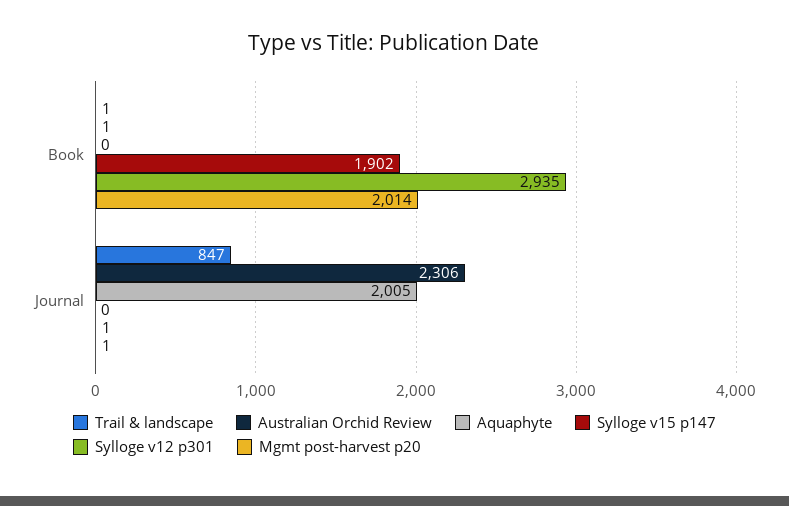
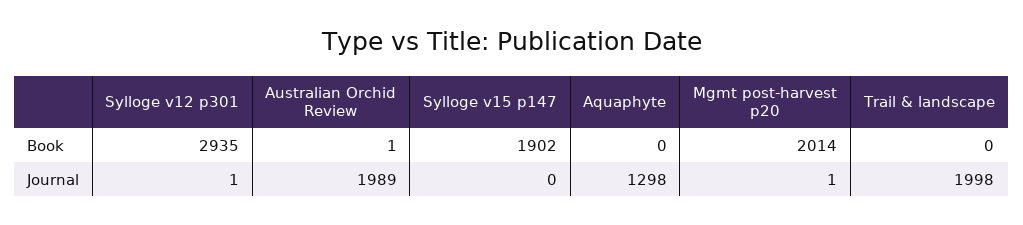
Trail & landscape, Book: 1 -> 0
Trail & landscape, Journal: 847 -> 1998
Australian Orchid Review, Journal: 2306 -> 1989
Aquaphyte, Journal: 2005 -> 1298

